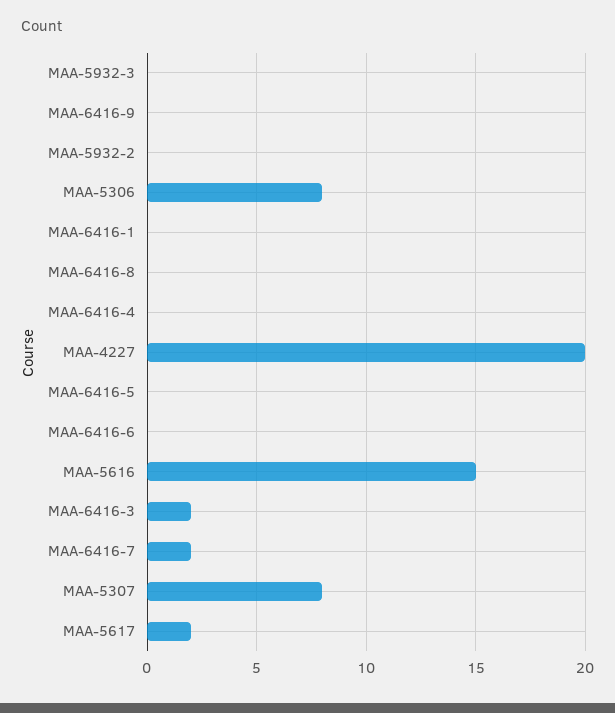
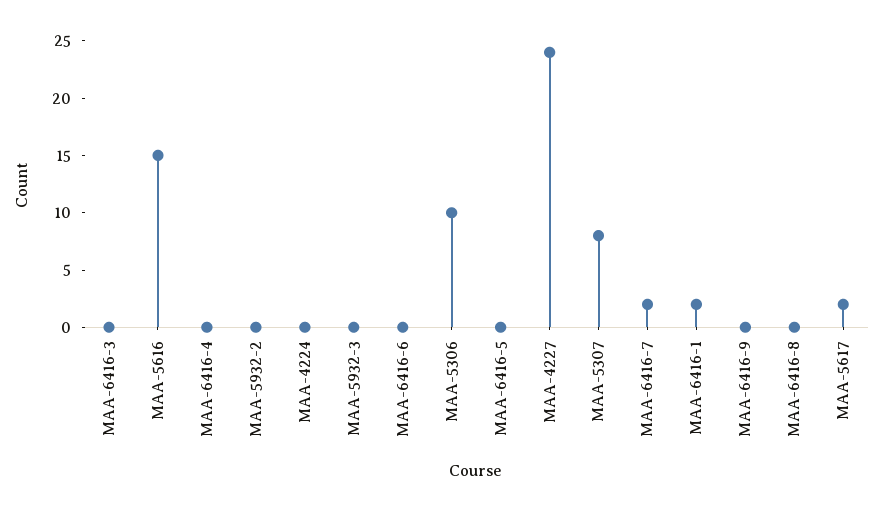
MAA-5306: 8 -> 10
MAA-6416-1: 0 -> 2
MAA-4227: 20 -> 24
MAA-6416-3: 2 -> 0
MAA-4224: none -> 0

